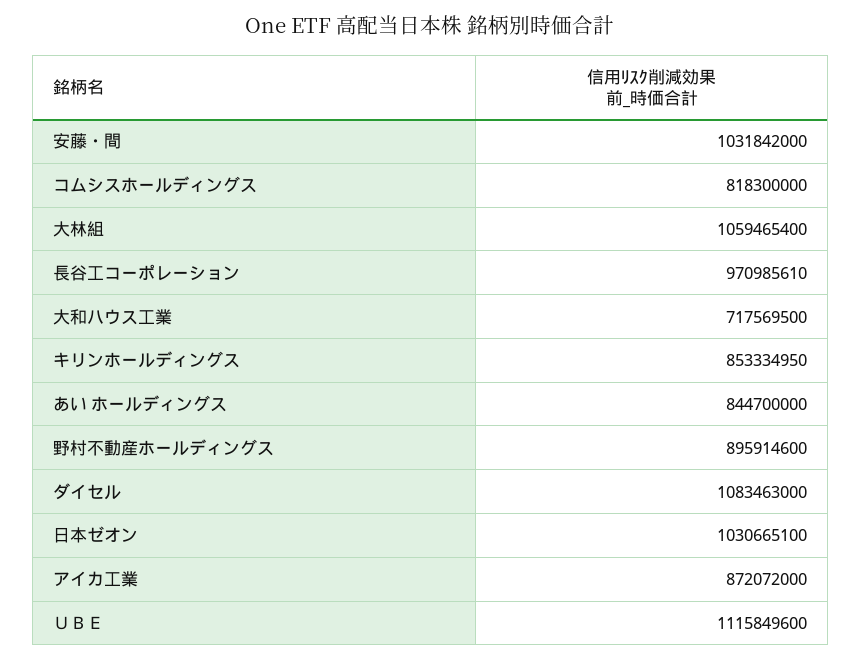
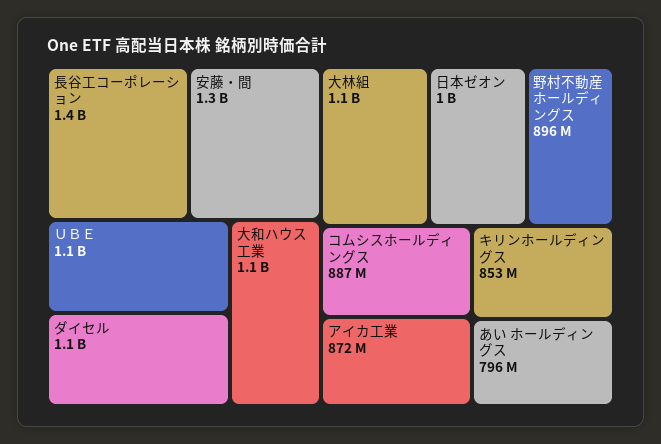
安藤・間: 1031842000 -> 1300000000
コムシスホールディングス: 818300000 -> 887000000
長谷工コーポレーション: 970985610 -> 1400000000
大和ハウス工業: 717569500 -> 1100000000
あい ホールディングス: 844700000 -> 796000000

